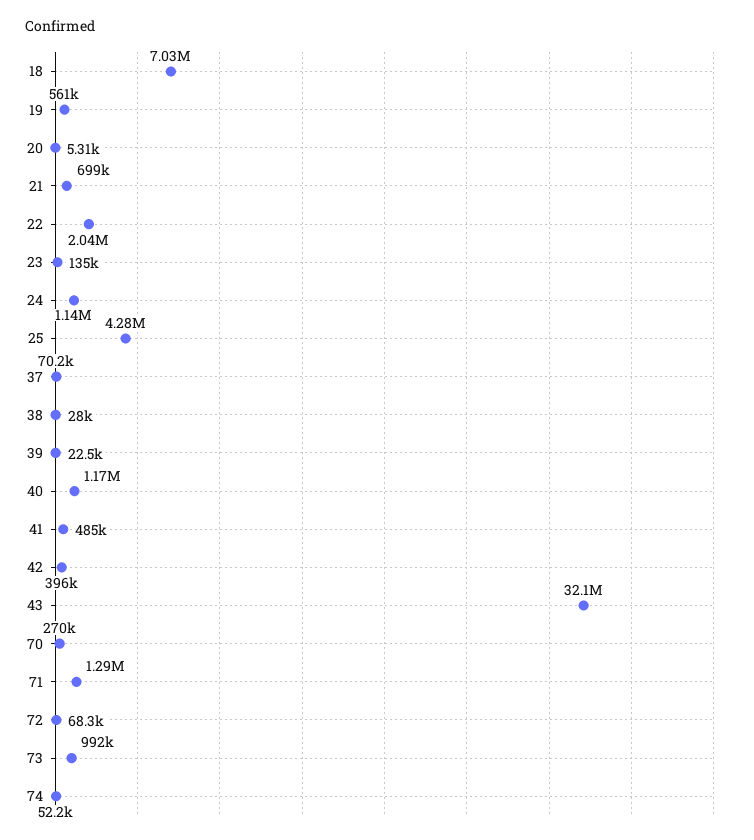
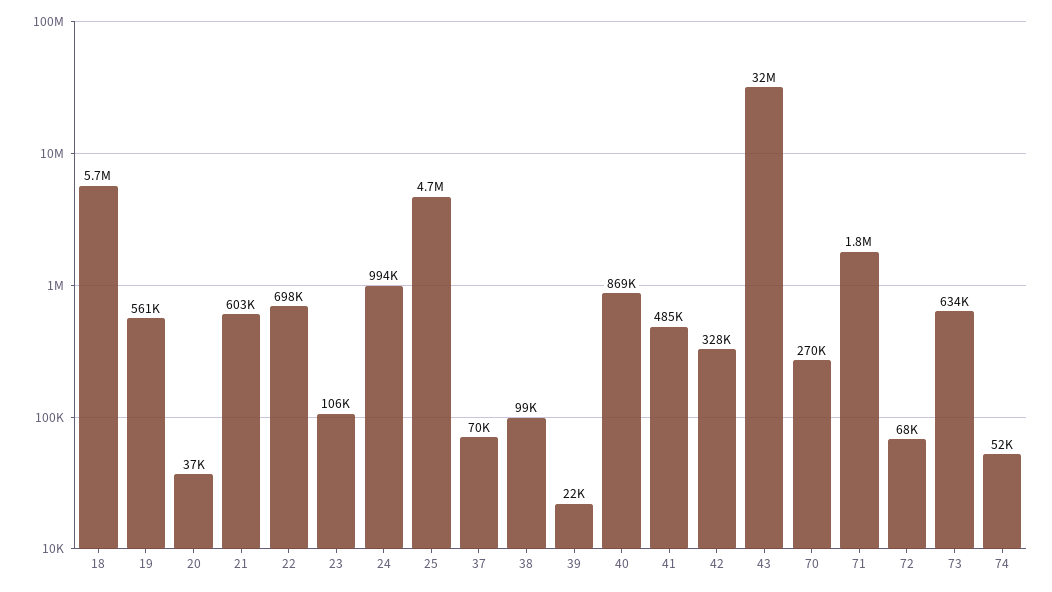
18: 7030000 -> 5700000
20: 5310 -> 37000
21: 699000 -> 603000
22: 2040000 -> 698000
23: 135000 -> 106000
24: 1140000 -> 994000
25: 4280000 -> 4700000
38: 28000 -> 99000
40: 1170000 -> 869000
42: 396000 -> 328000
71: 1290000 -> 1800000
73: 992000 -> 634000

